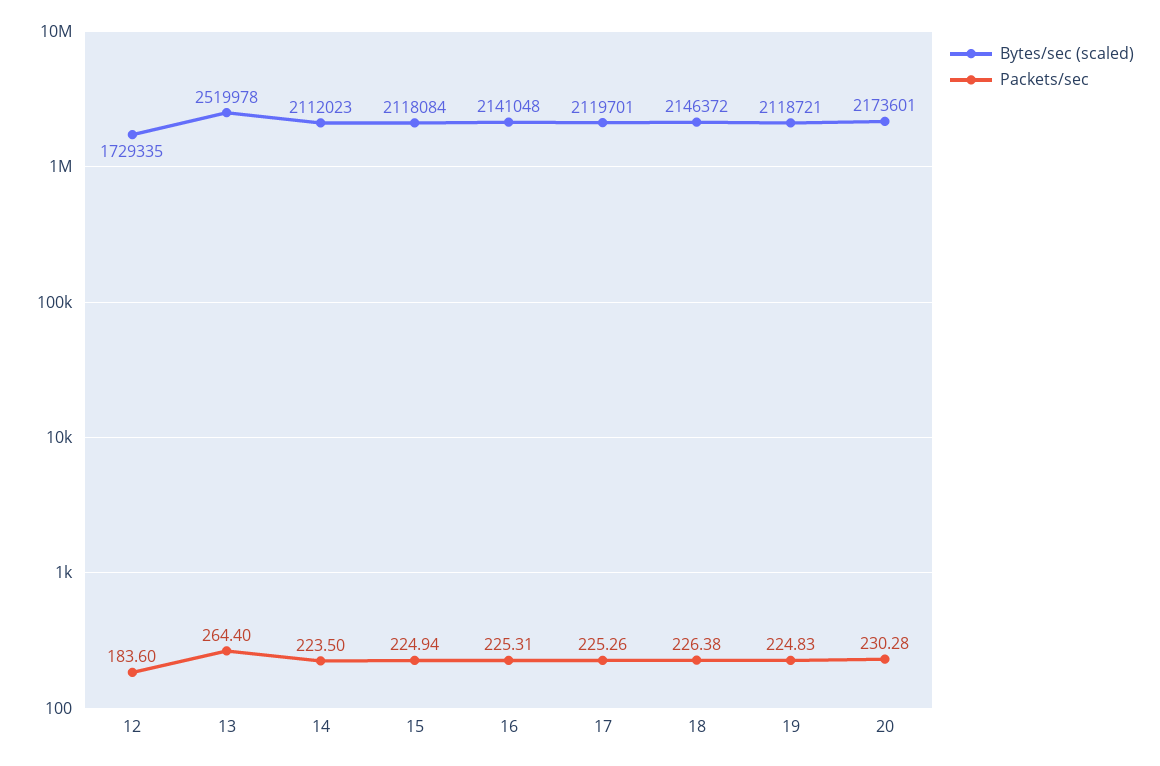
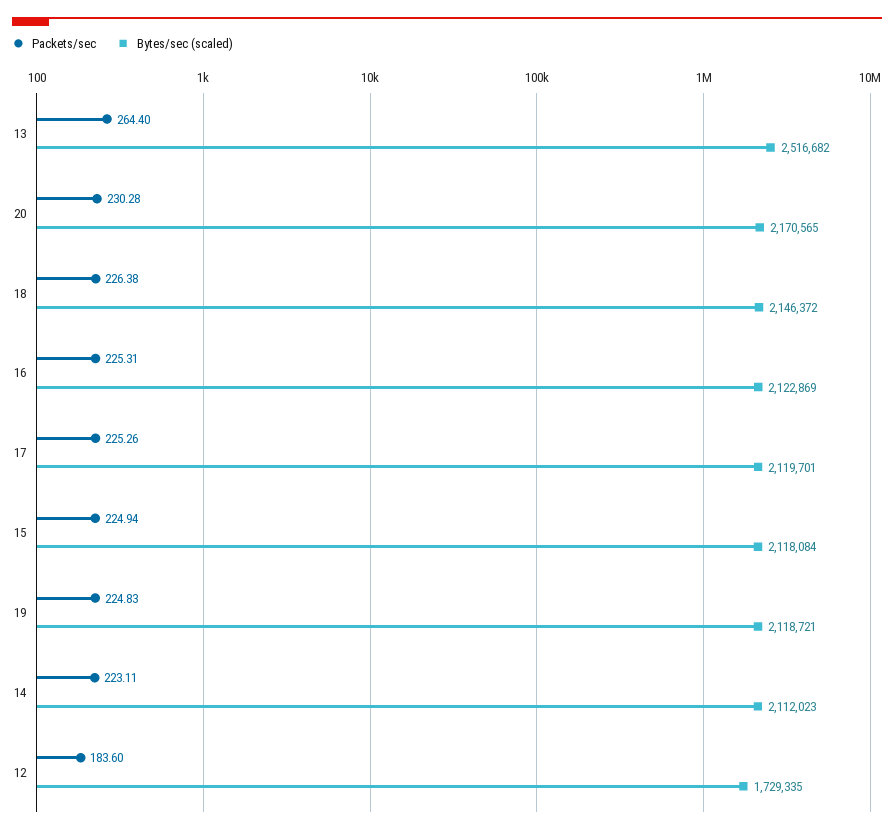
Bytes/sec (scaled), 13: 2519978 -> 2516682
Packets/sec, 14: 223.5 -> 223.11
Bytes/sec (scaled), 16: 2141048 -> 2122869
Bytes/sec (scaled), 20: 2173601 -> 2170565

